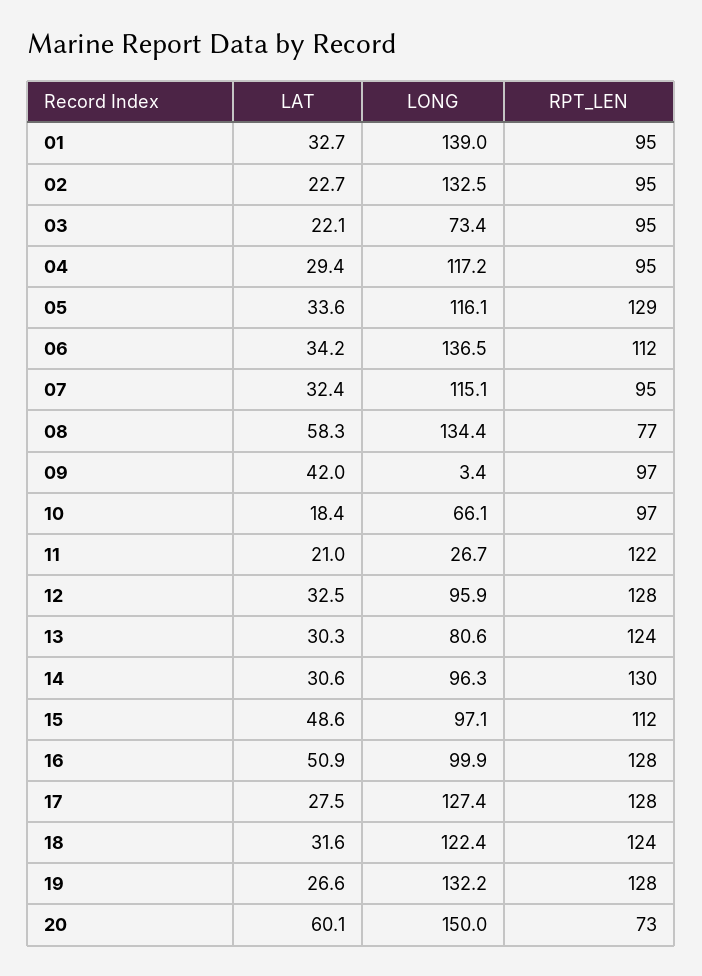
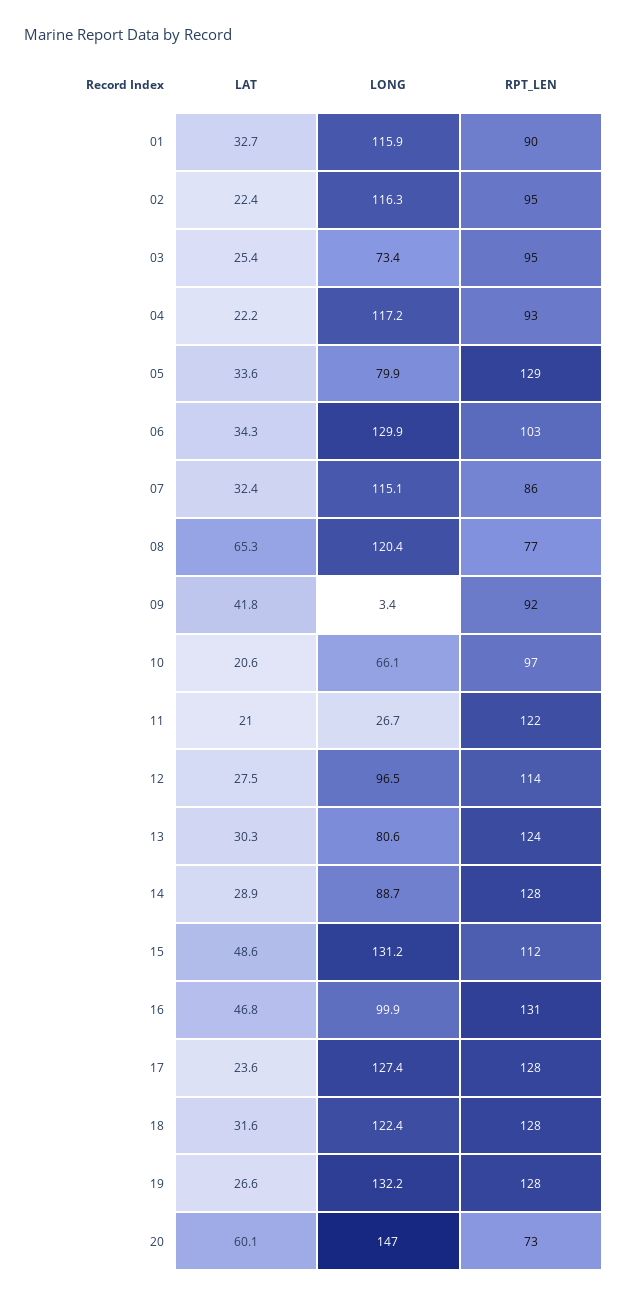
LONG, 01: 139 -> 115.9
RPT_LEN, 01: 95 -> 90
LAT, 02: 22.7 -> 22.4
LONG, 02: 132.5 -> 116.3
LAT, 03: 22.1 -> 25.4
LAT, 04: 29.4 -> 22.2
RPT_LEN, 04: 95 -> 93
LONG, 05: 116.1 -> 79.9
LAT, 06: 34.2 -> 34.3
LONG, 06: 136.5 -> 129.9
RPT_LEN, 06: 112 -> 103
RPT_LEN, 07: 95 -> 86
LAT, 08: 58.3 -> 65.3
LONG, 08: 134.4 -> 120.4
LAT, 09: 42 -> 41.8
RPT_LEN, 09: 97 -> 92
LAT, 10: 18.4 -> 20.6
LAT, 12: 32.5 -> 27.5
LONG, 12: 95.9 -> 96.5
RPT_LEN, 12: 128 -> 114
LAT, 14: 30.6 -> 28.9
LONG, 14: 96.3 -> 88.7
RPT_LEN, 14: 130 -> 128
LONG, 15: 97.1 -> 131.2
LAT, 16: 50.9 -> 46.8
RPT_LEN, 16: 128 -> 131
LAT, 17: 27.5 -> 23.6
RPT_LEN, 18: 124 -> 128
LONG, 20: 150 -> 147

